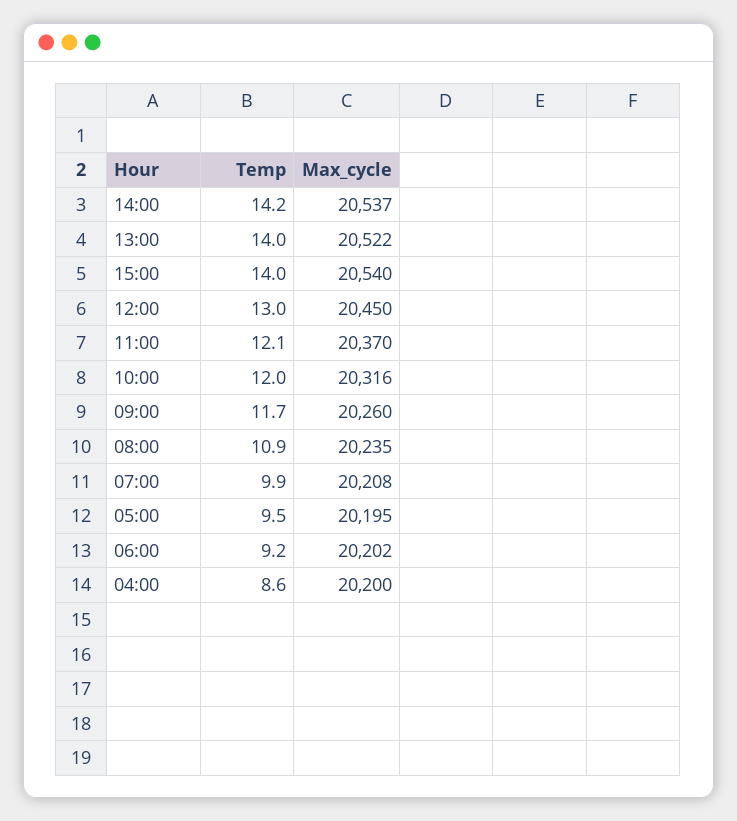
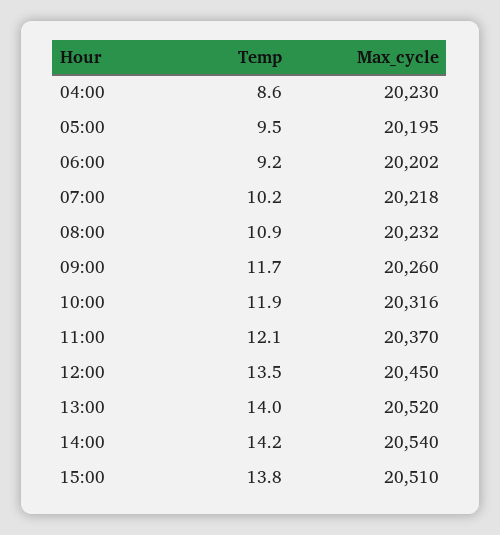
Max_cycle, 14:00: 20537 -> 20540
Max_cycle, 13:00: 20522 -> 20520
Temp, 15:00: 14 -> 13.8
Max_cycle, 15:00: 20540 -> 20510
Temp, 12:00: 13 -> 13.5
Temp, 10:00: 12 -> 11.9
Max_cycle, 08:00: 20235 -> 20232
Temp, 07:00: 9.9 -> 10.2
Max_cycle, 07:00: 20208 -> 20218
Max_cycle, 04:00: 20200 -> 20230

